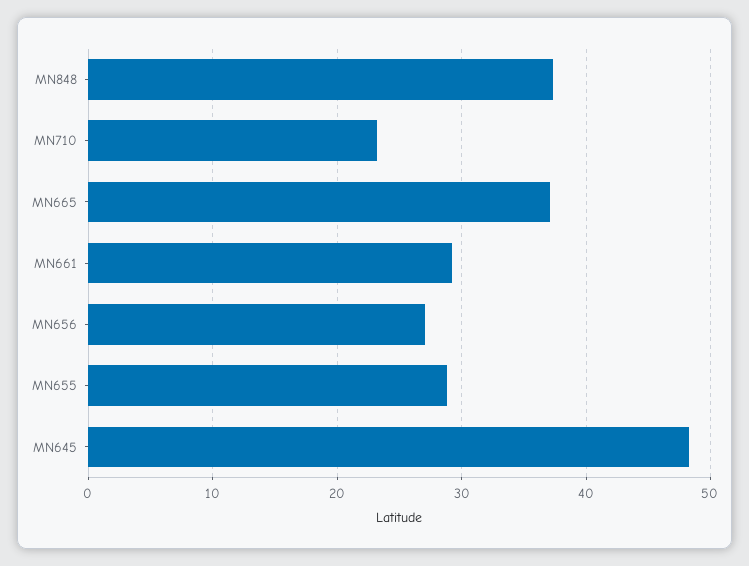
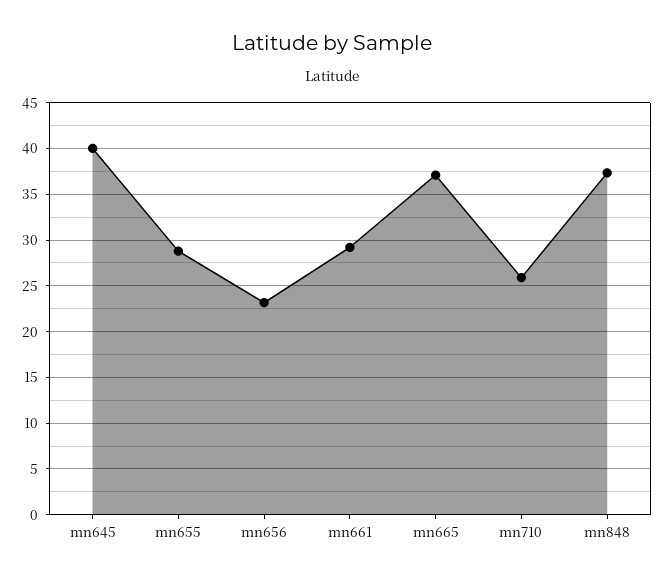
MN710: 23 -> 26
MN656: 27 -> 23
MN645: 48 -> 40

